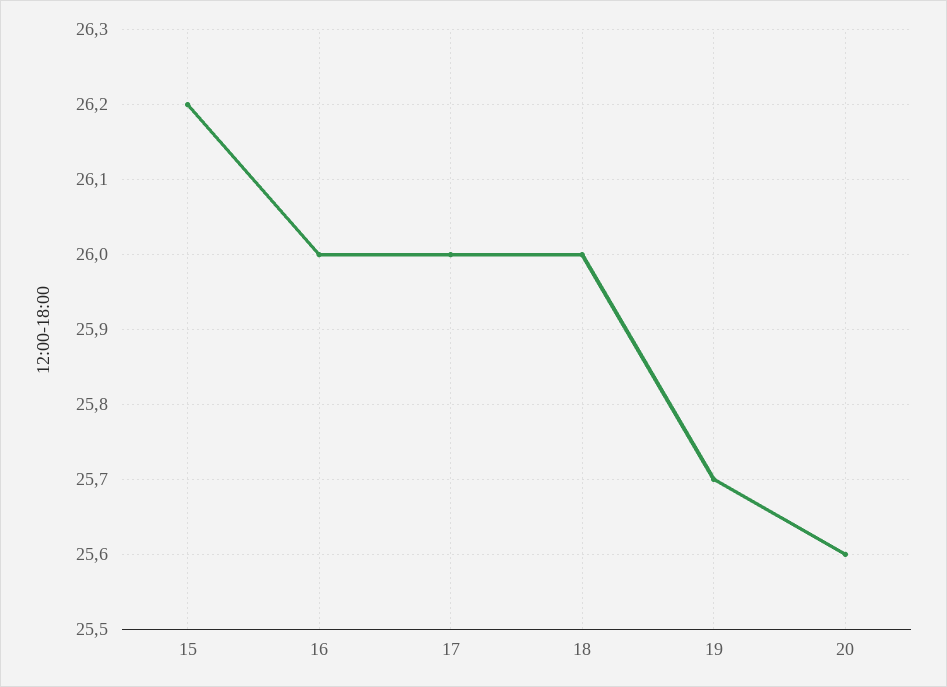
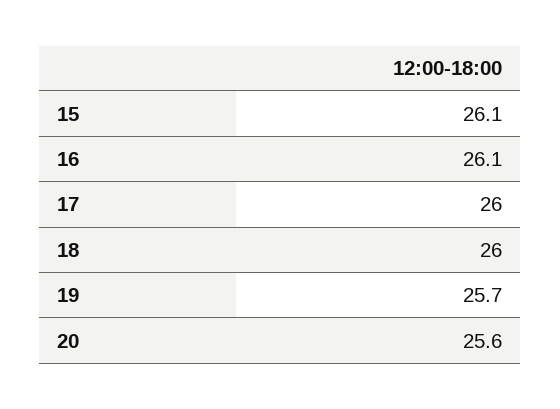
15: 26.2 -> 26.1
16: 26 -> 26.1

